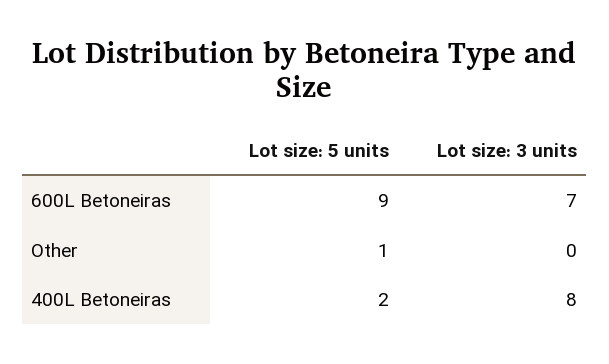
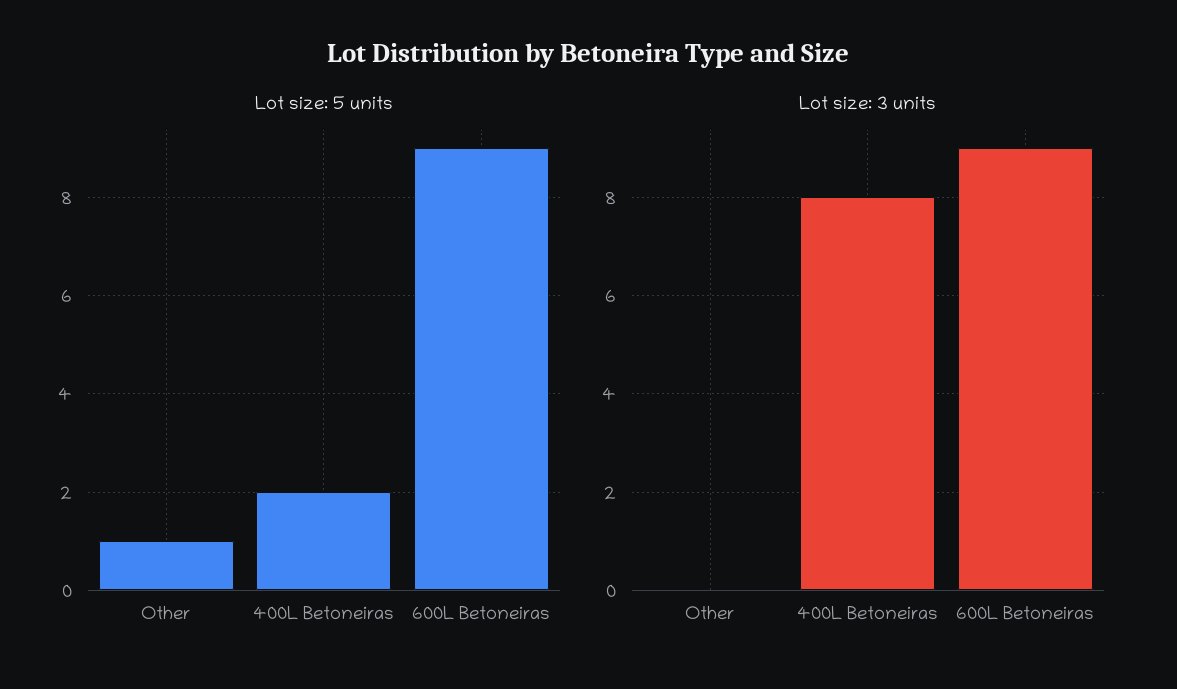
Lot size: 3 units, 600L Betoneiras: 7 -> 9

